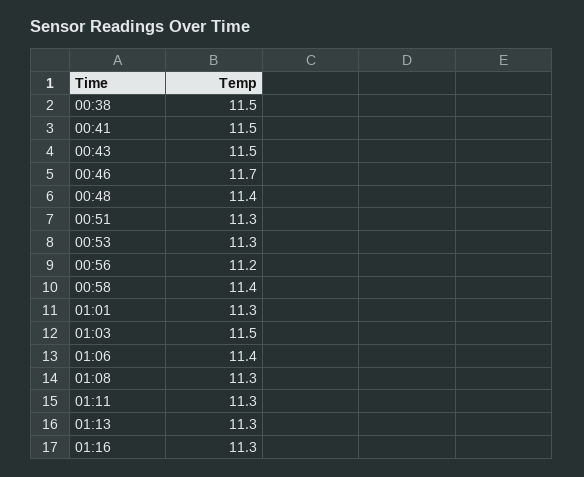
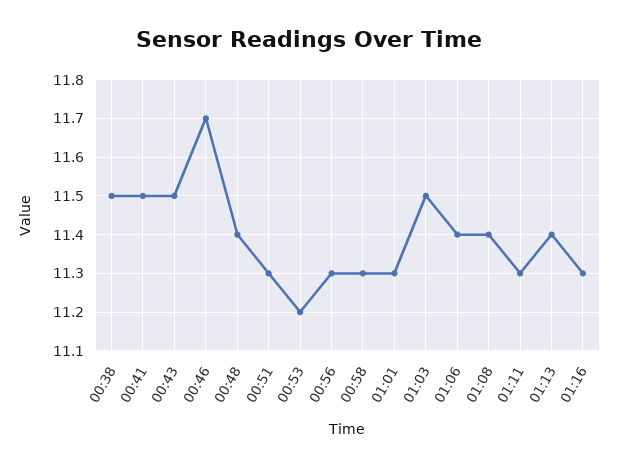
00:53: 11.3 -> 11.2
00:56: 11.2 -> 11.3
00:58: 11.4 -> 11.3
01:08: 11.3 -> 11.4
01:13: 11.3 -> 11.4

